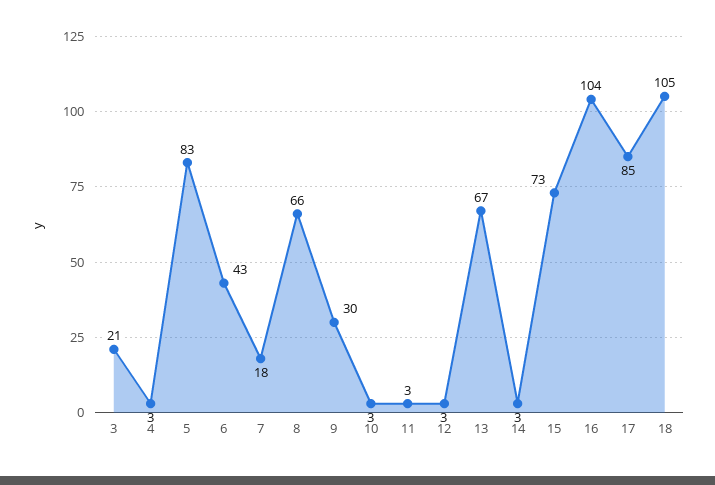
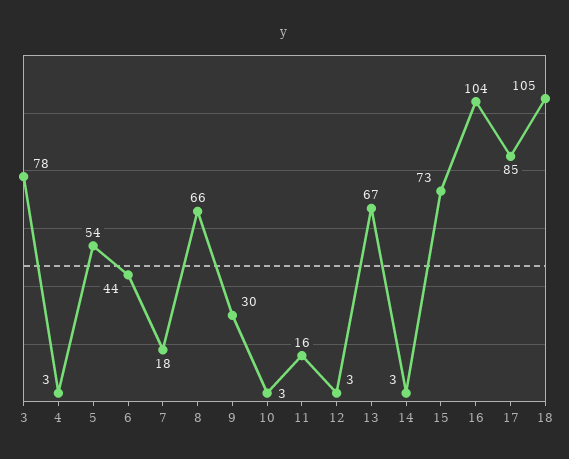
3: 21 -> 78
5: 83 -> 54
6: 43 -> 44
11: 3 -> 16

